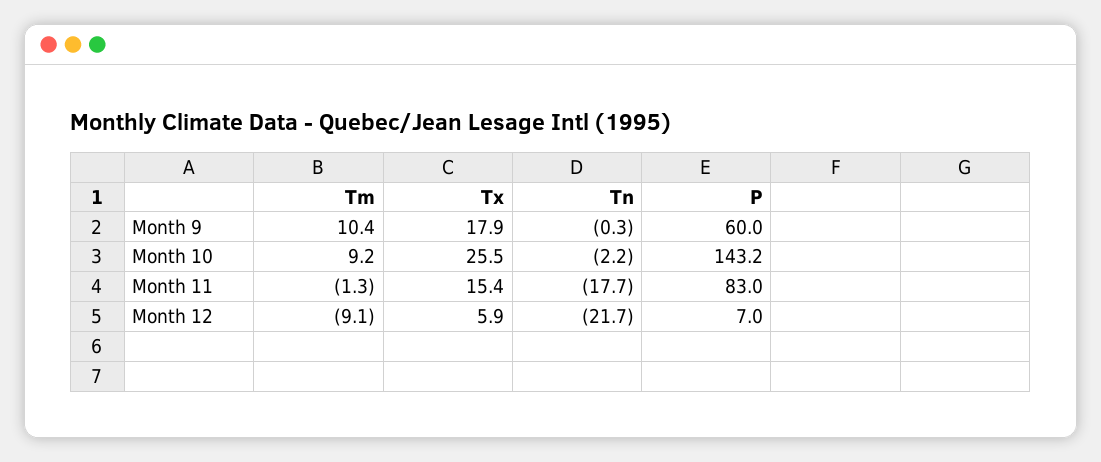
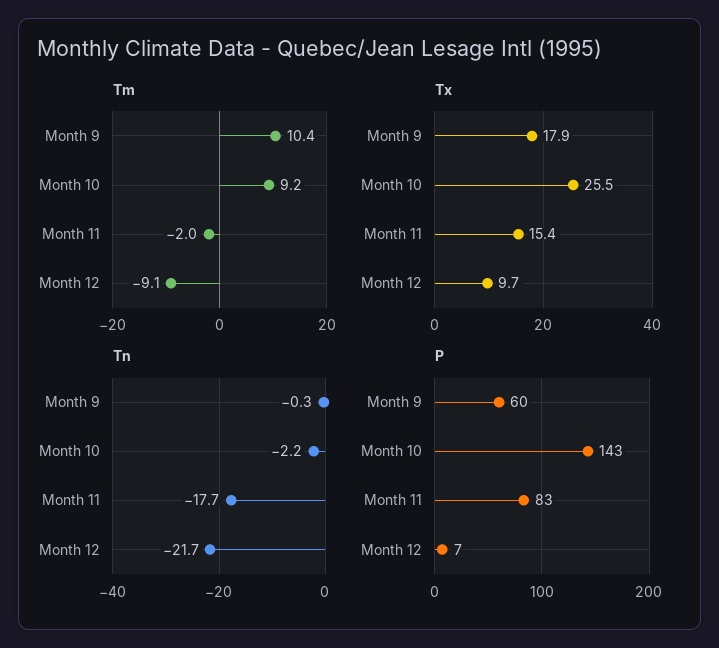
Tm, Month 11: -1.3 -> -2
Tx, Month 12: 5.9 -> 9.7

